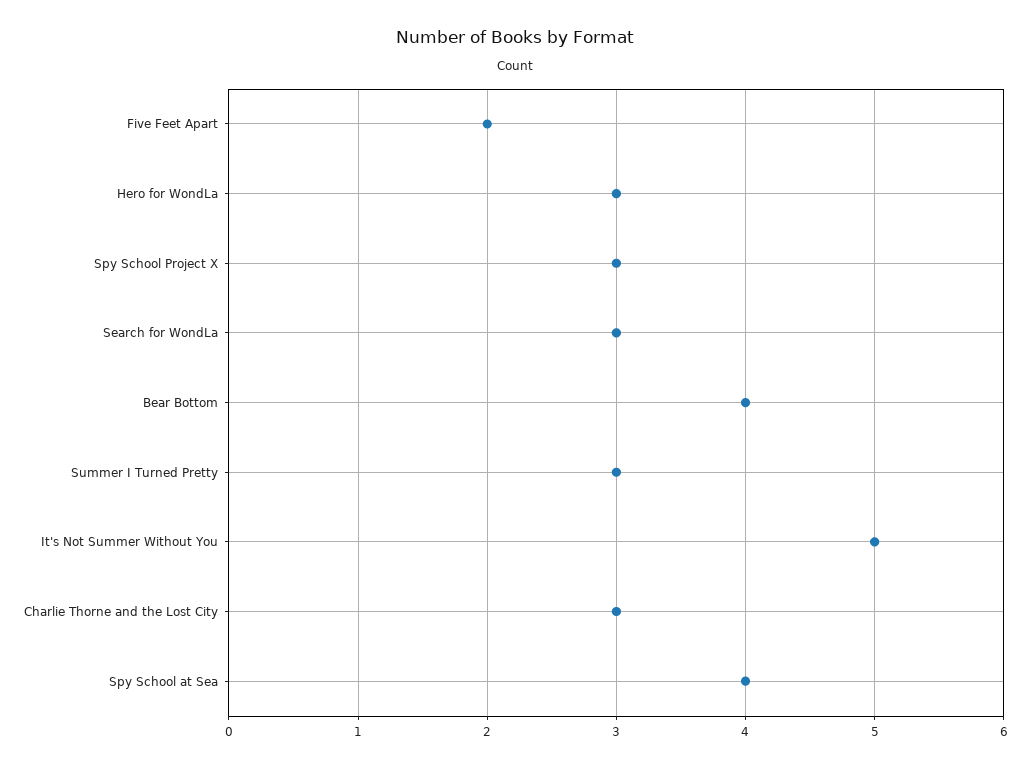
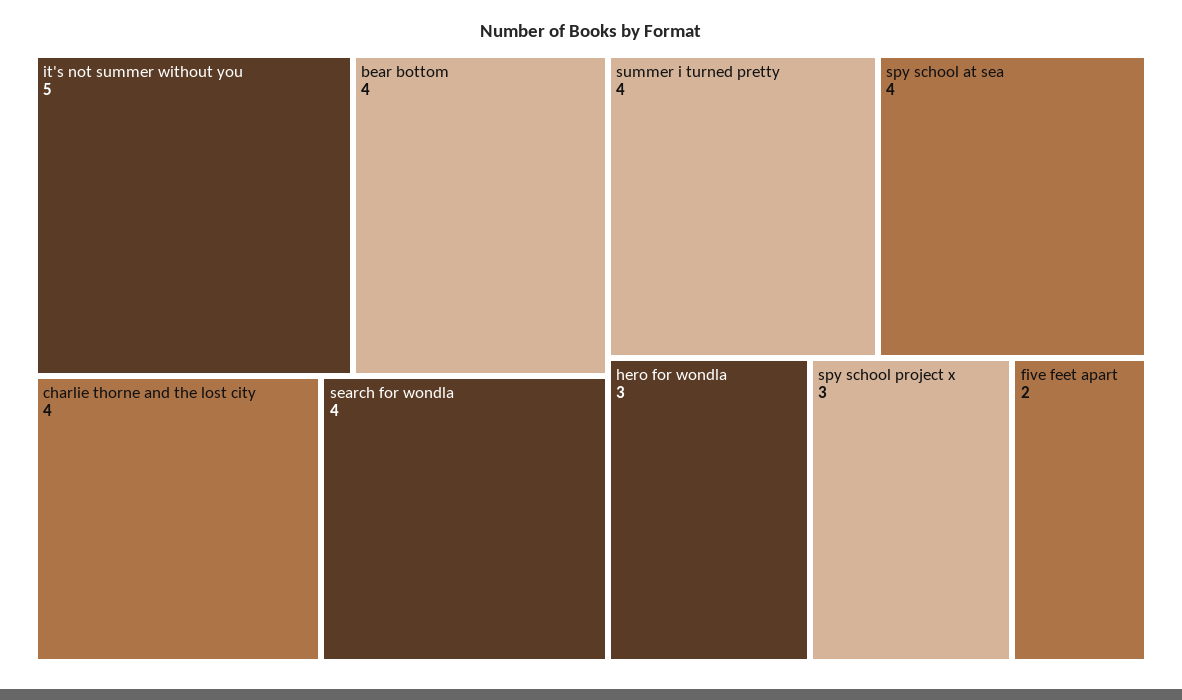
Search for WondLa: 3 -> 4
Summer I Turned Pretty: 3 -> 4
Charlie Thorne and the Lost City: 3 -> 4

